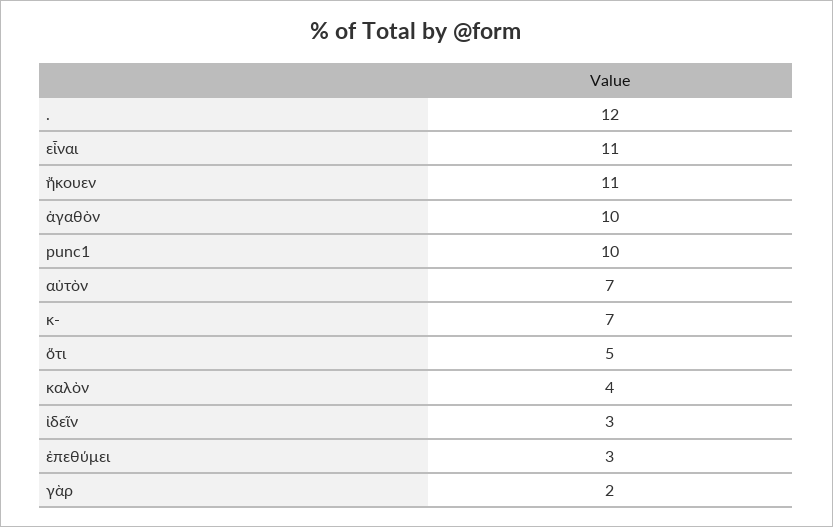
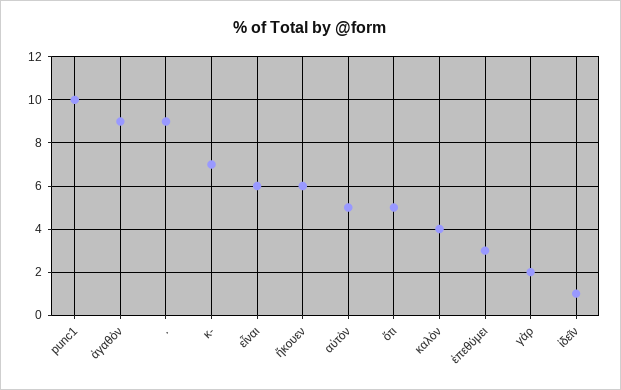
.: 12 -> 9
εἶναι: 11 -> 6
ἤκουεν: 11 -> 6
ἀγαθὸν: 10 -> 9
αὐτὸν: 7 -> 5
ἰδεῖν: 3 -> 1

